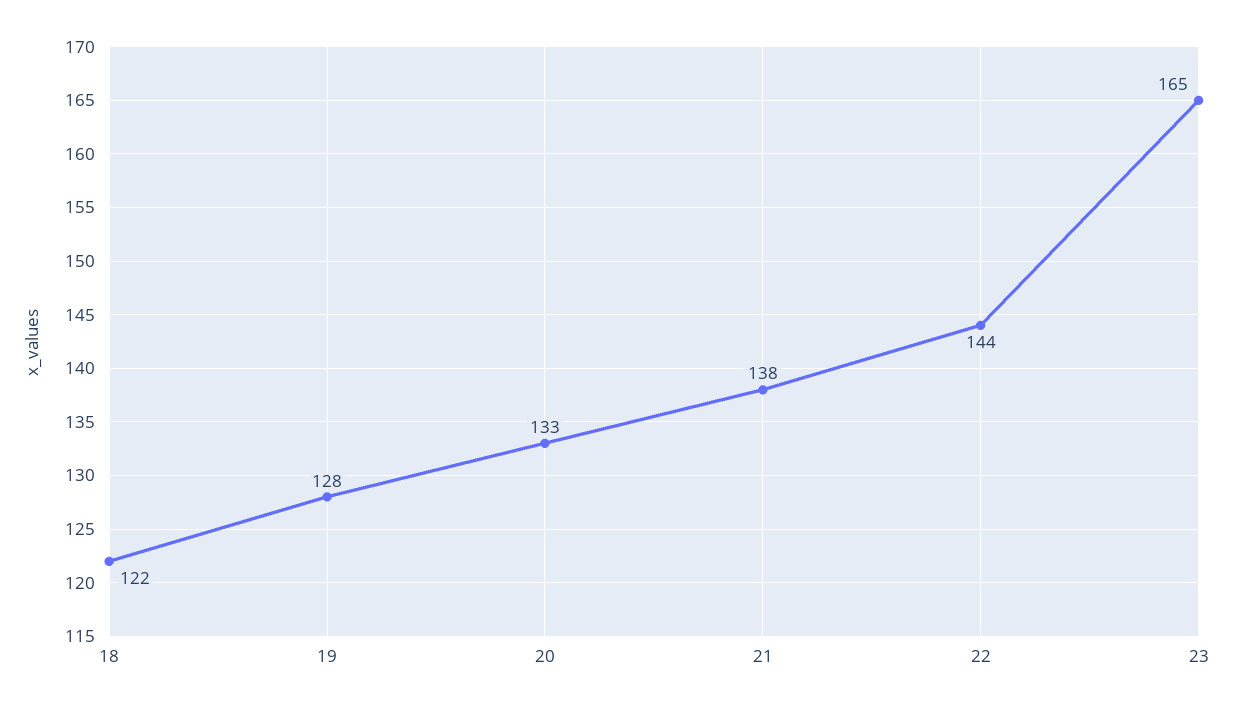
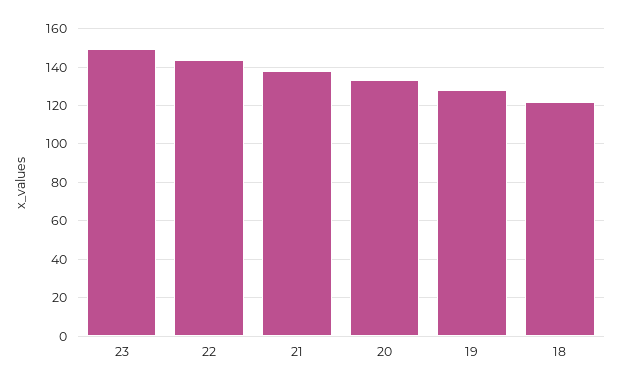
23: 165 -> 150

